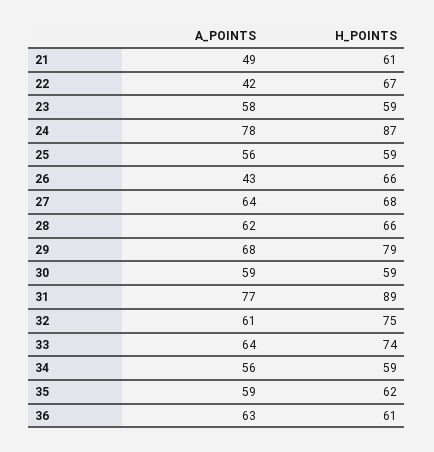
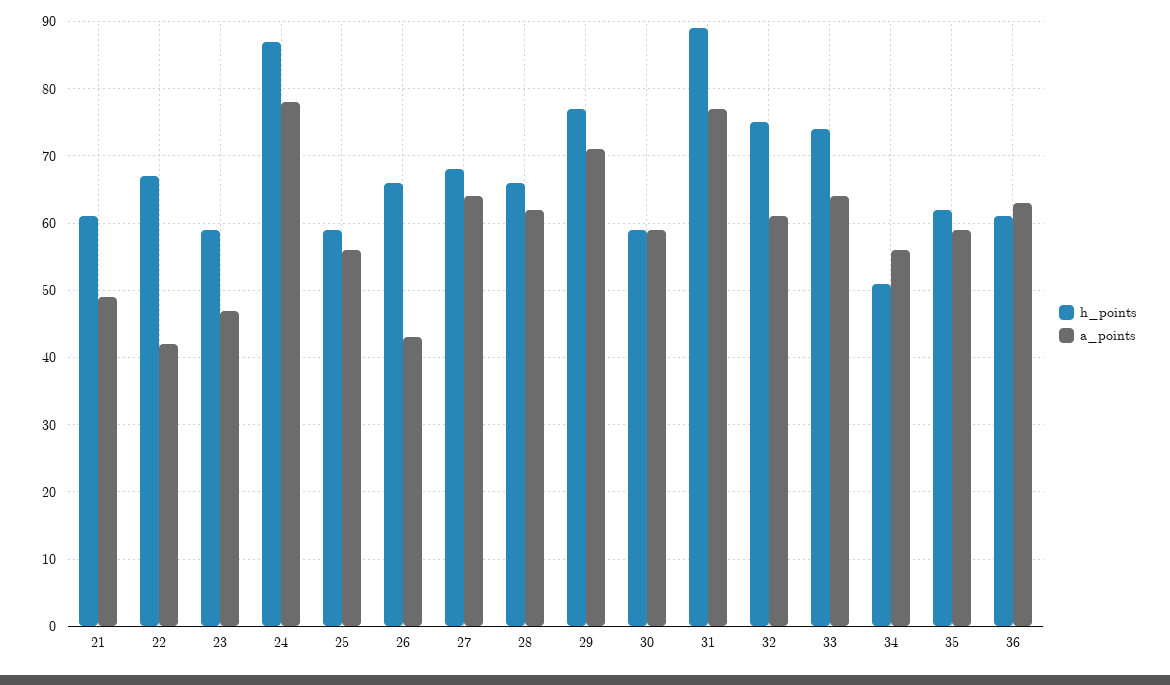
A_POINTS, 23: 58 -> 47
A_POINTS, 29: 68 -> 71
H_POINTS, 29: 79 -> 77
H_POINTS, 34: 59 -> 51

